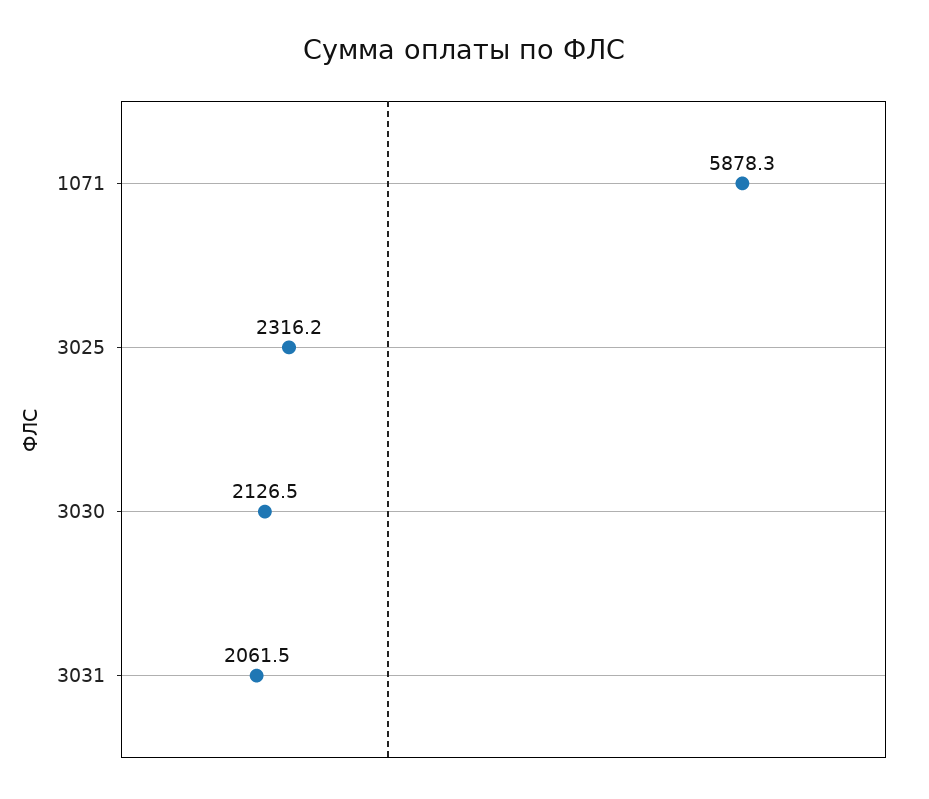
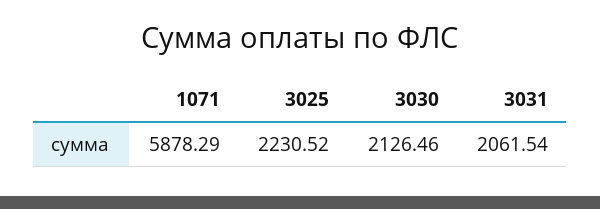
3025: 2316.2 -> 2230.52

